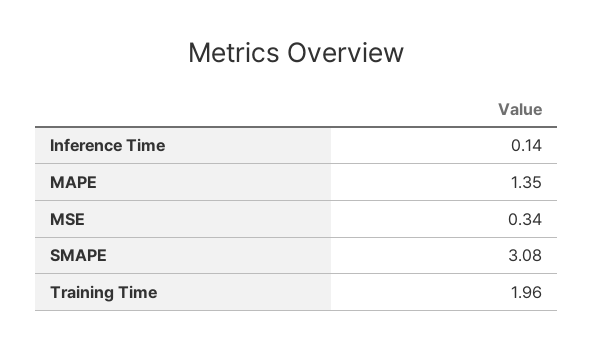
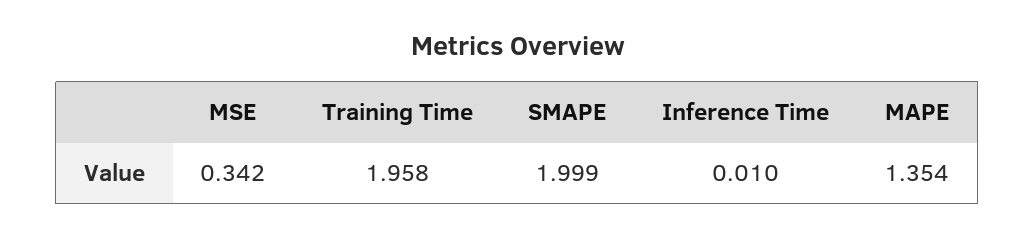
Inference Time: 0.14 -> 0.01
SMAPE: 3.08 -> 1.999

